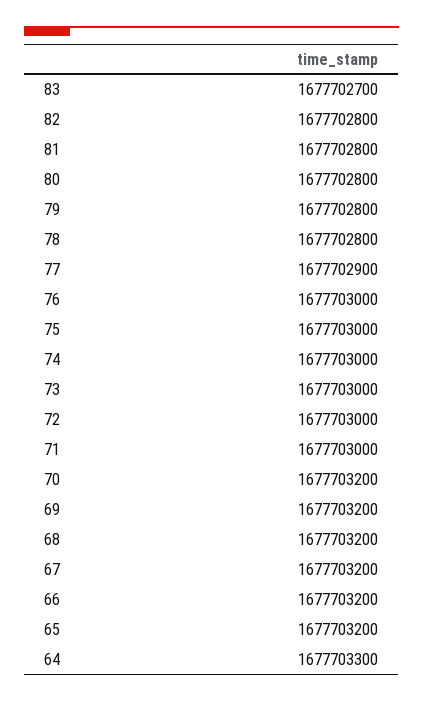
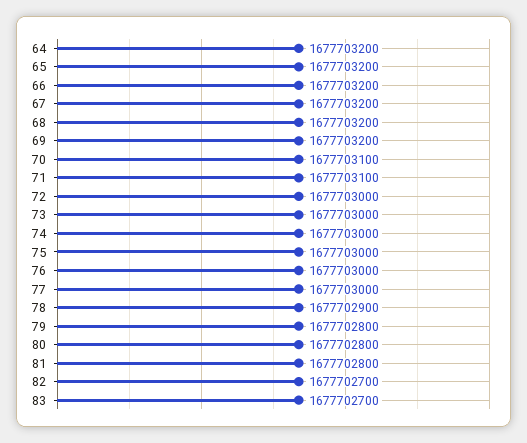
82: 1677702800 -> 1677702700
78: 1677702800 -> 1677702900
77: 1677702900 -> 1677703000
71: 1677703000 -> 1677703100
70: 1677703200 -> 1677703100
64: 1677703300 -> 1677703200

